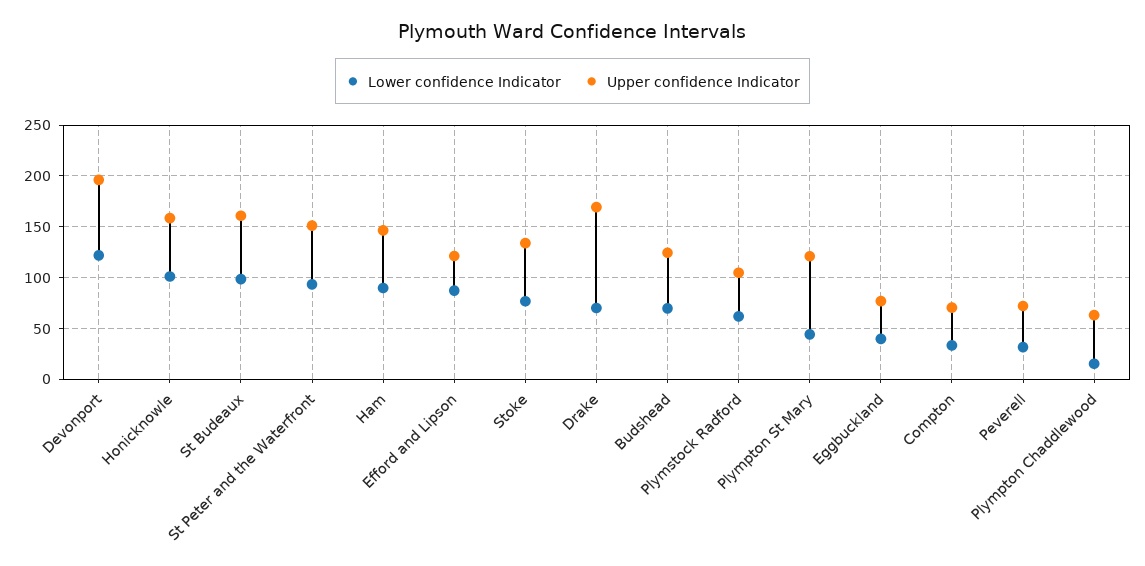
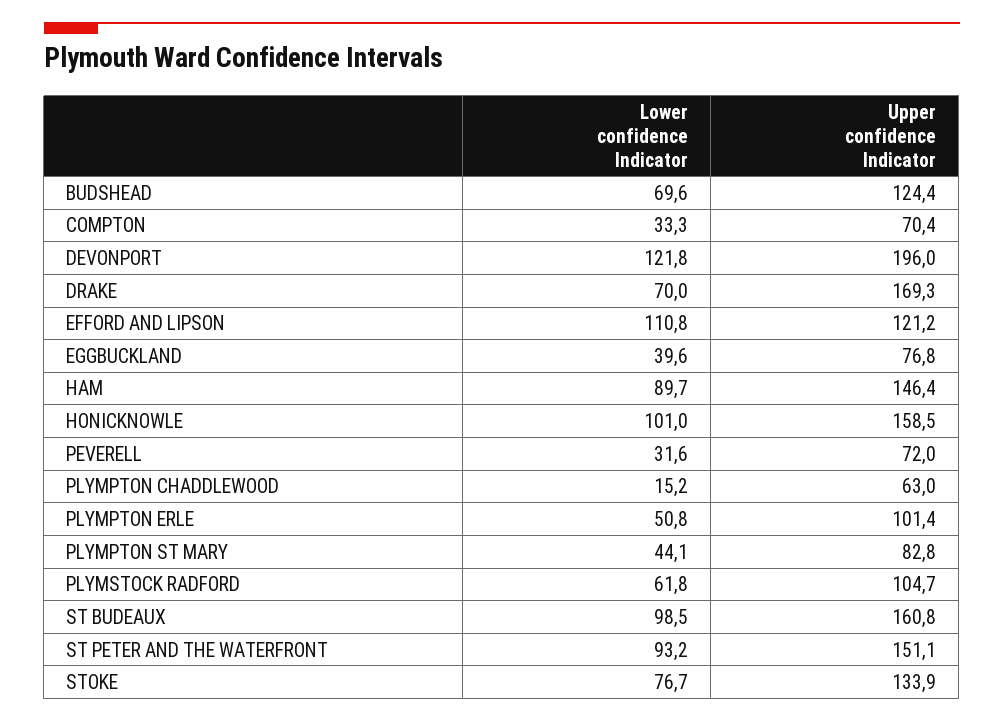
Lower confidence Indicator, Efford and Lipson: 90 -> 110.8
Upper confidence Indicator, Plympton St Mary: 120 -> 82.8
Lower confidence Indicator, PLYMPTON ERLE: none -> 50.8
Upper confidence Indicator, PLYMPTON ERLE: none -> 101.4

